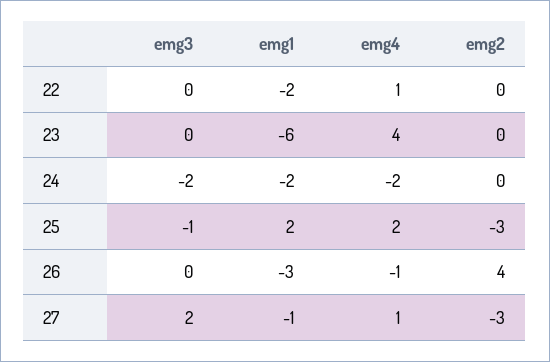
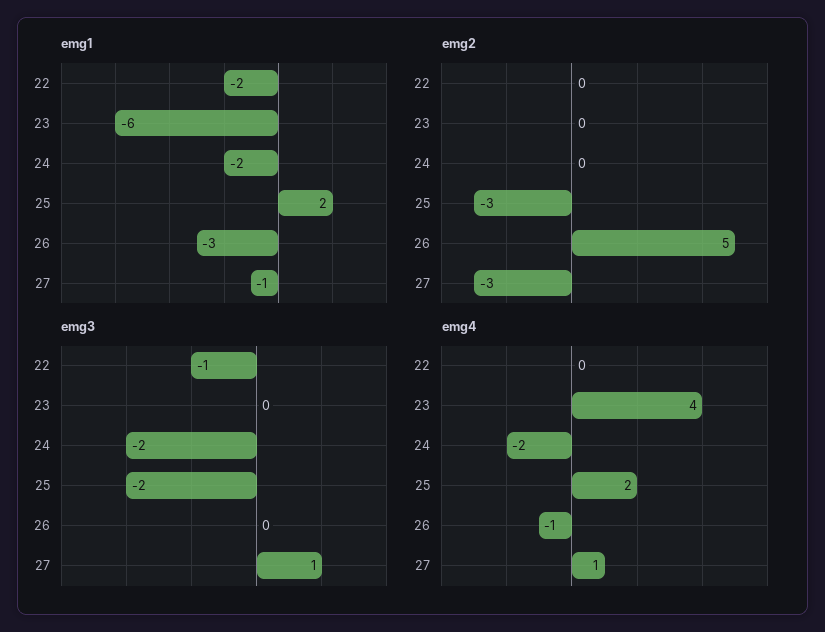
emg3, 22: 0 -> -1
emg4, 22: 1 -> 0
emg3, 25: -1 -> -2
emg2, 26: 4 -> 5
emg3, 27: 2 -> 1

